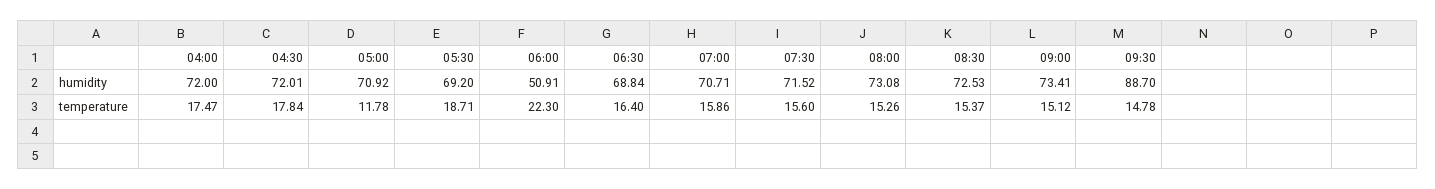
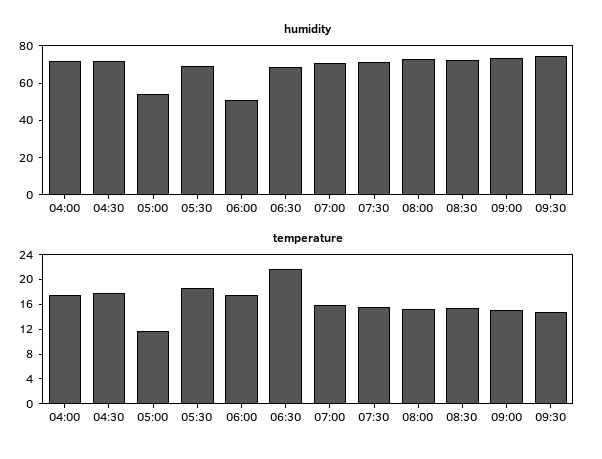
humidity, 05:00: 70.92 -> 55
humidity, 09:30: 88.7 -> 75
temperature, 06:00: 22.3 -> 18
temperature, 06:30: 16.4 -> 22

